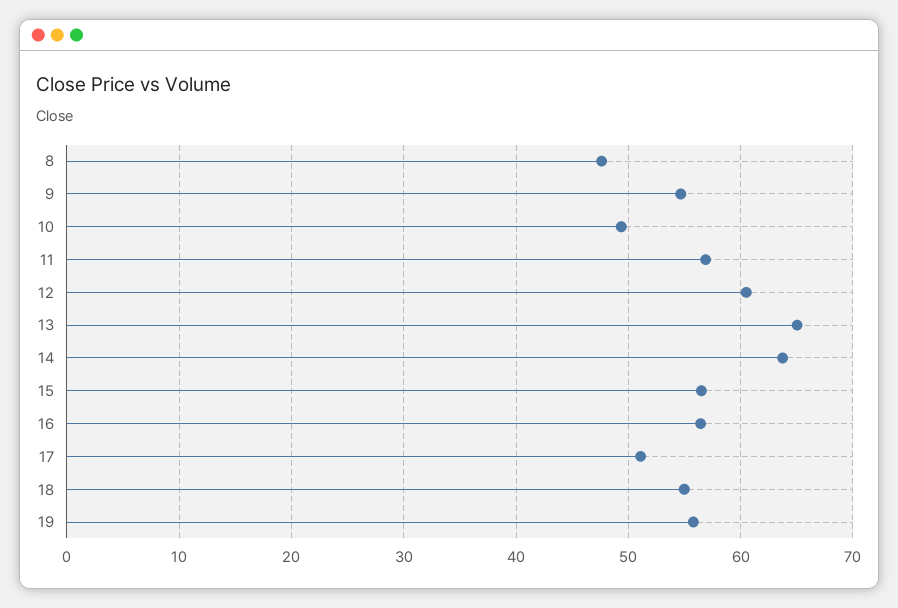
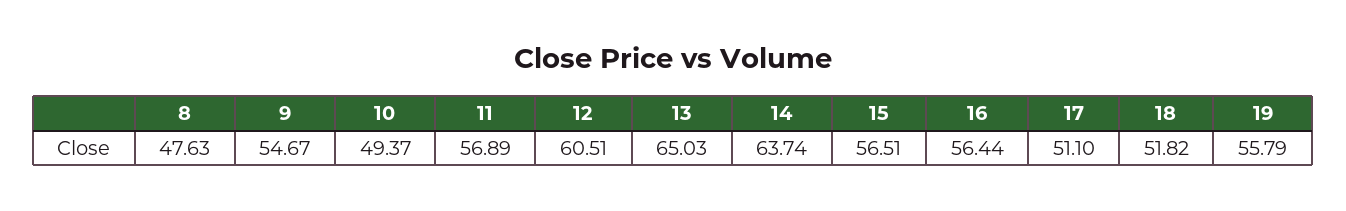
18: 55 -> 51.82

